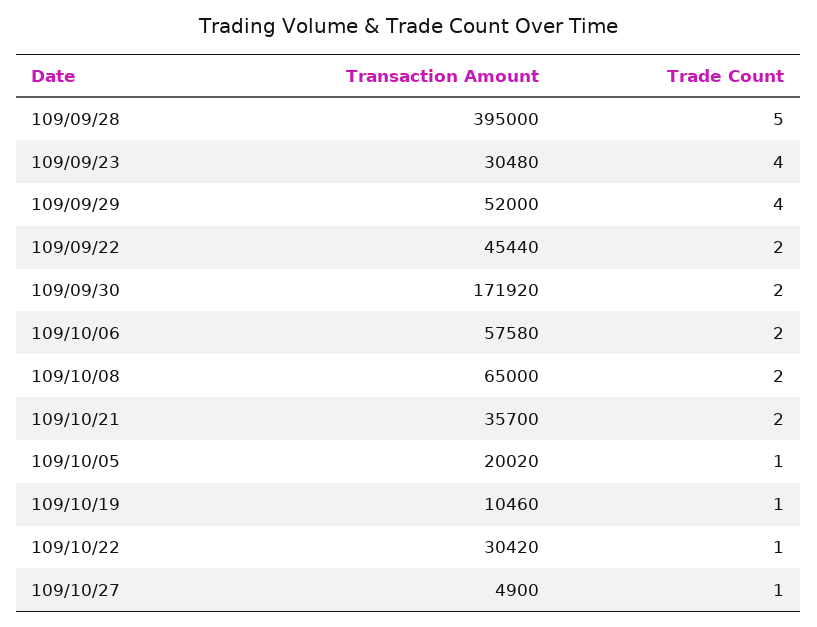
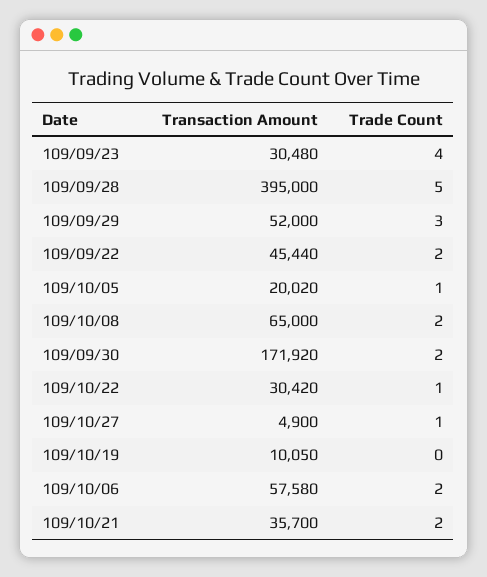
Trade Count, 109/09/29: 4 -> 3
Transaction Amount, 109/10/19: 10460 -> 10050
Trade Count, 109/10/19: 1 -> 0

